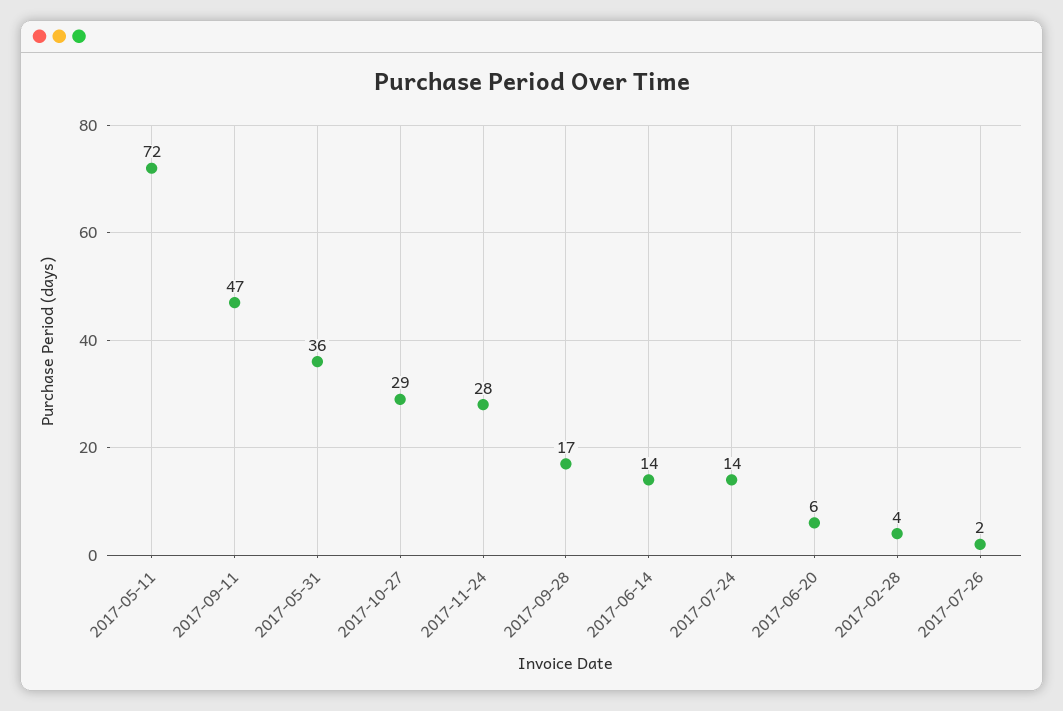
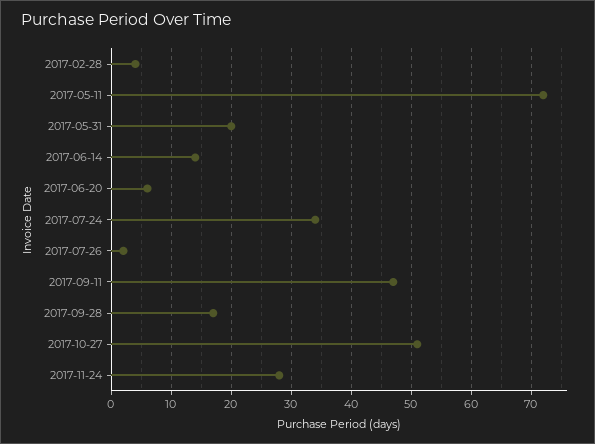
2017-05-31: 36 -> 20
2017-10-27: 29 -> 50
2017-07-24: 14 -> 35

